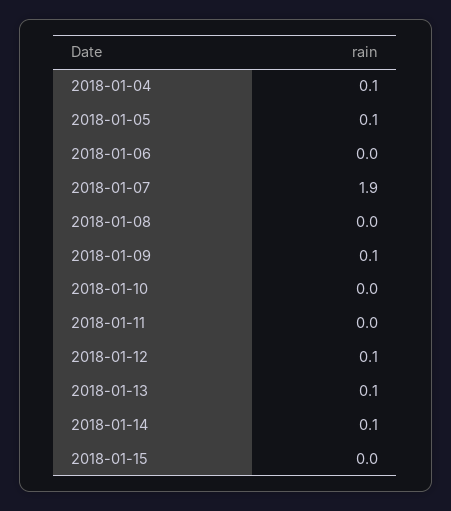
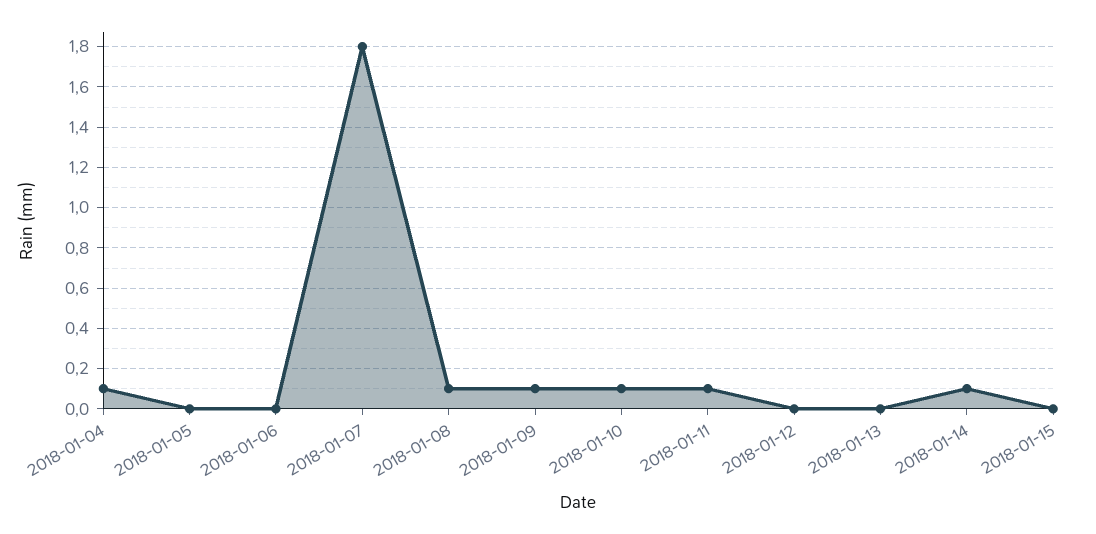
2018-01-05: 0.1 -> 0
2018-01-07: 1.9 -> 1.8
2018-01-08: 0 -> 0.1
2018-01-10: 0 -> 0.1
2018-01-11: 0 -> 0.1
2018-01-12: 0.1 -> 0
2018-01-13: 0.1 -> 0

